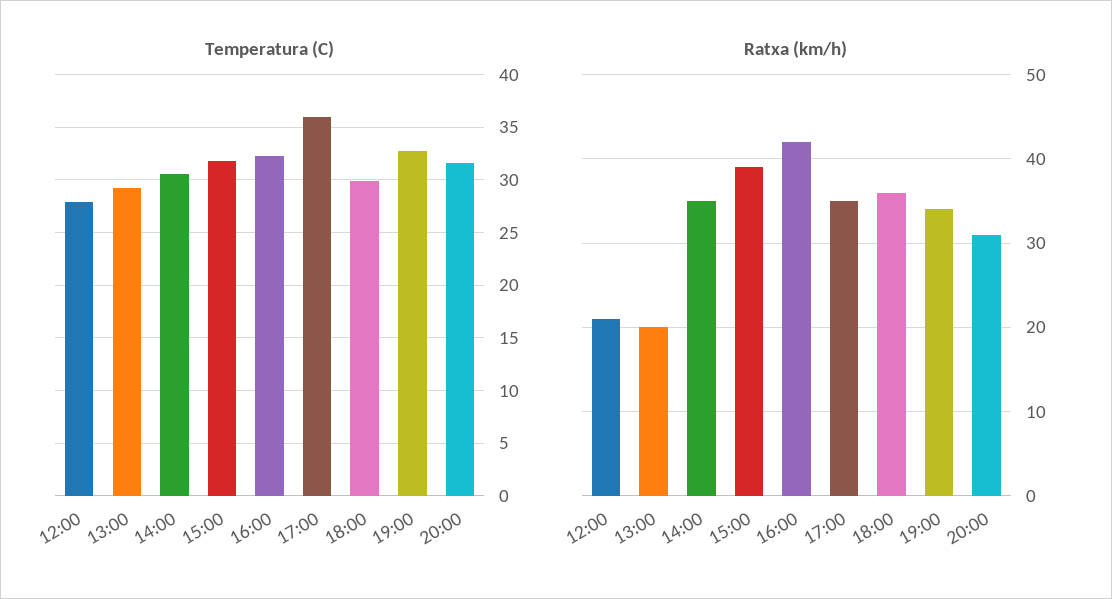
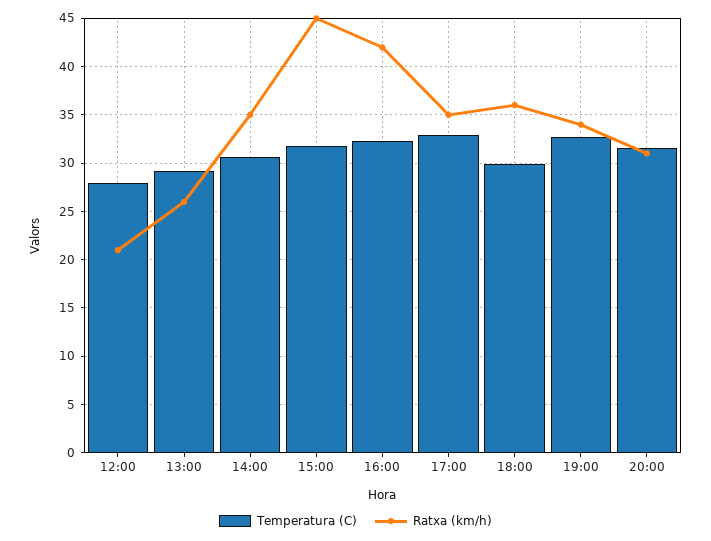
Temperatura (C), 17:00: 36 -> 33
Ratxa (km/h), 13:00: 20 -> 26
Ratxa (km/h), 15:00: 39 -> 45

